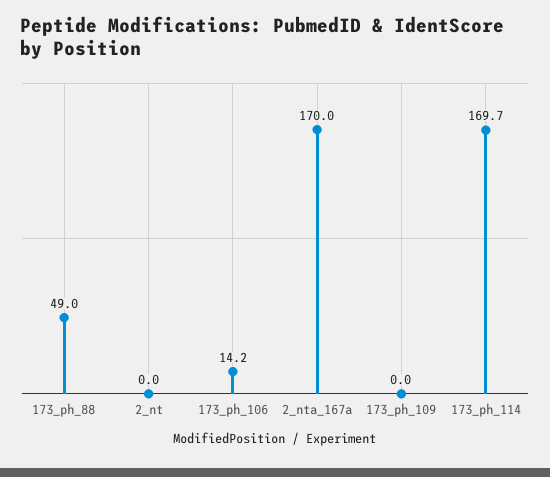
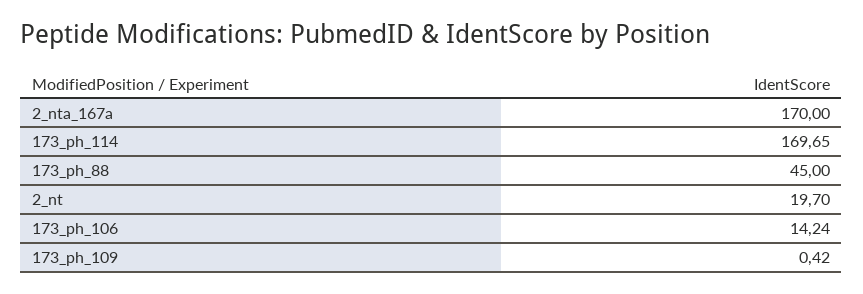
173_ph_88: 49 -> 45
2_nt: 0 -> 19.7
173_ph_109: 0 -> 0.42

